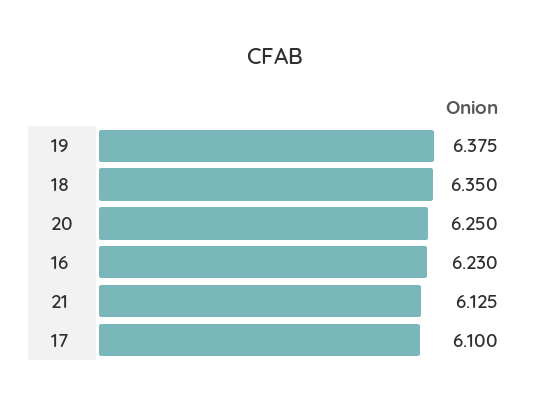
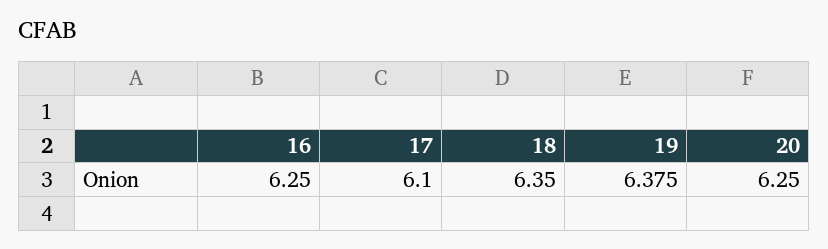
16: 6.23 -> 6.25
21: 6.125 -> none

